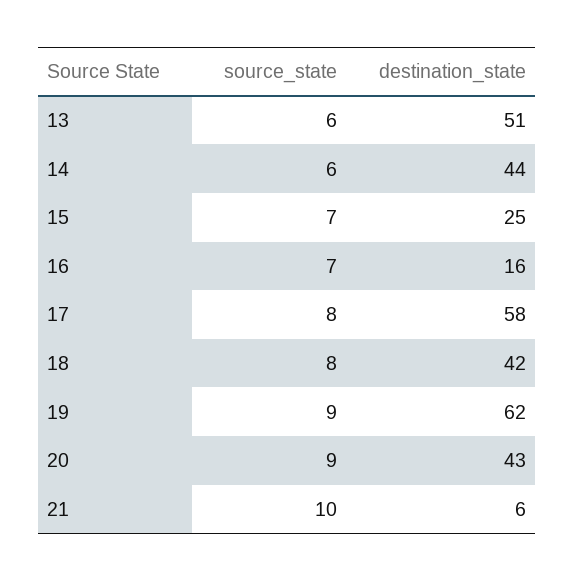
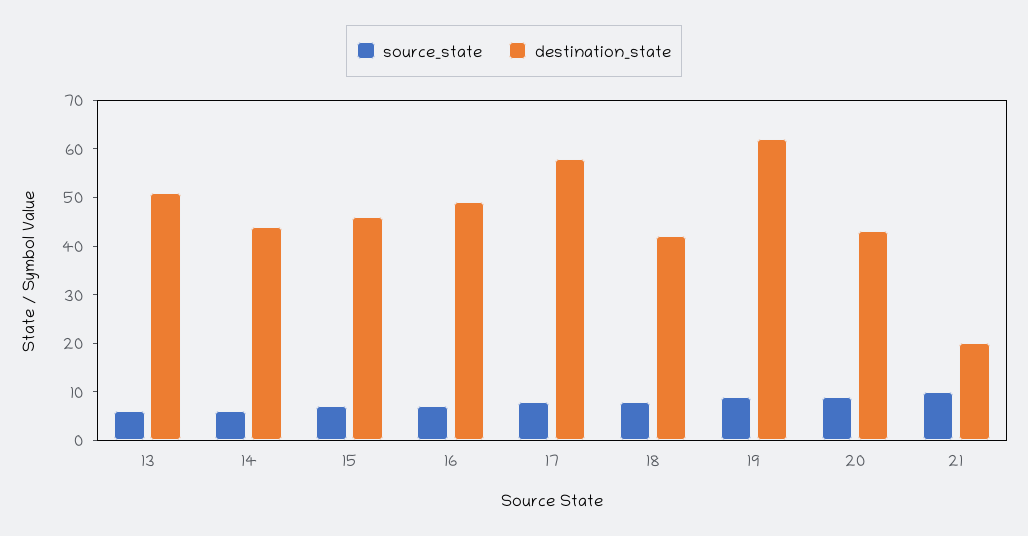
destination_state, 15: 25 -> 45
destination_state, 16: 16 -> 50
destination_state, 21: 6 -> 20

